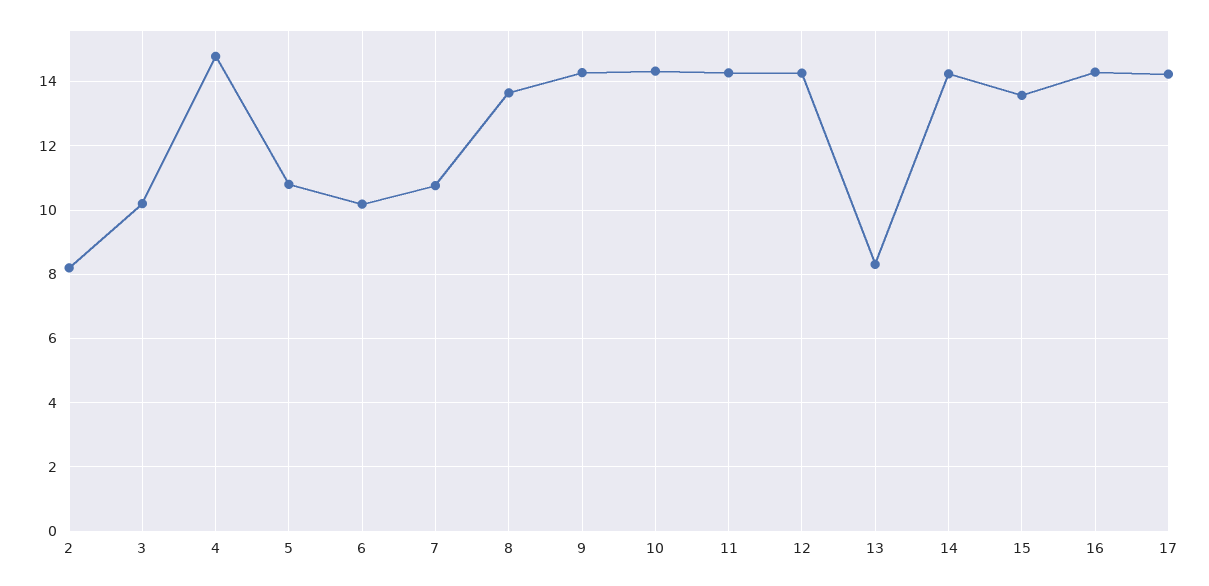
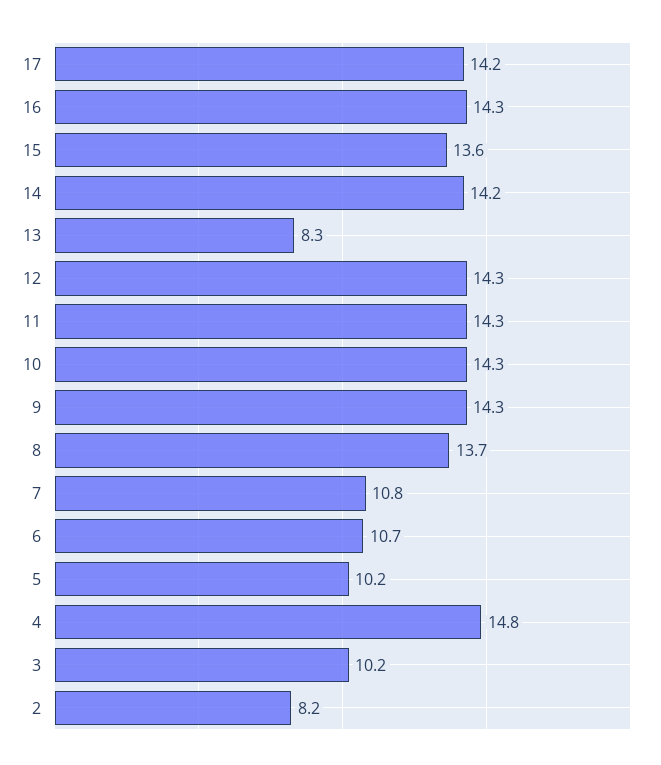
5: 10.8 -> 10.2
6: 10.2 -> 10.7

